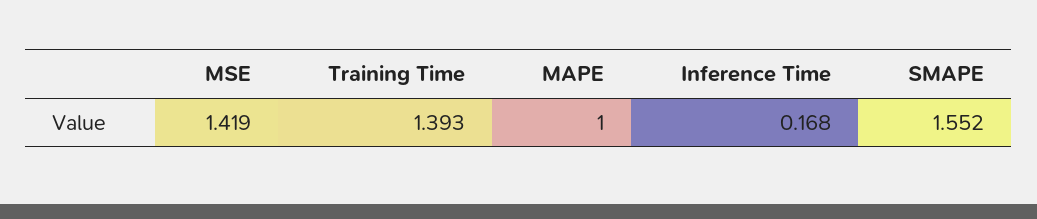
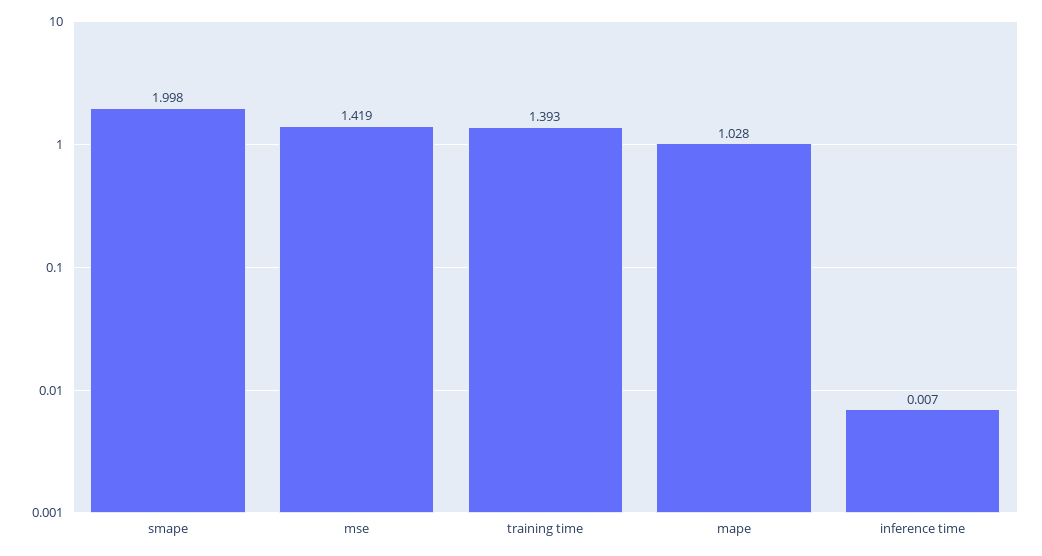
MAPE: 1 -> 1.028
Inference Time: 0.168 -> 0.007
SMAPE: 1.552 -> 1.998

